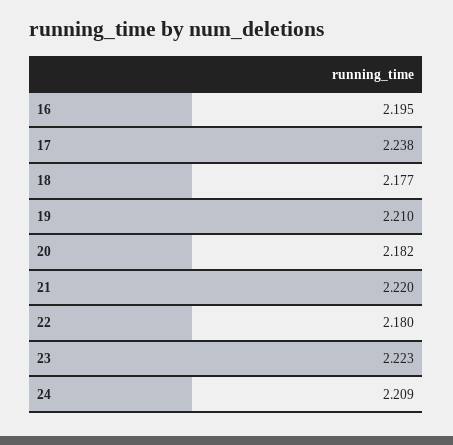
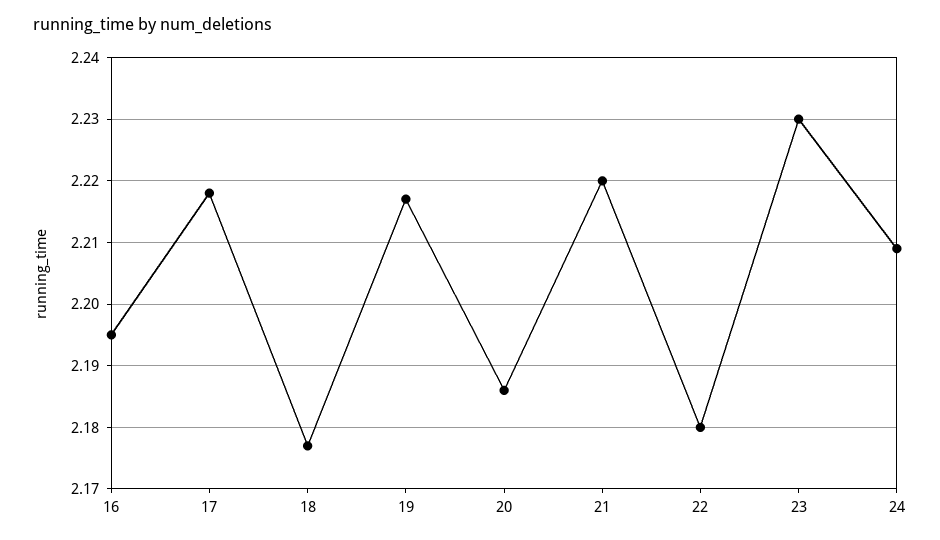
17: 2.238 -> 2.218
19: 2.21 -> 2.217
20: 2.182 -> 2.186
23: 2.223 -> 2.23

